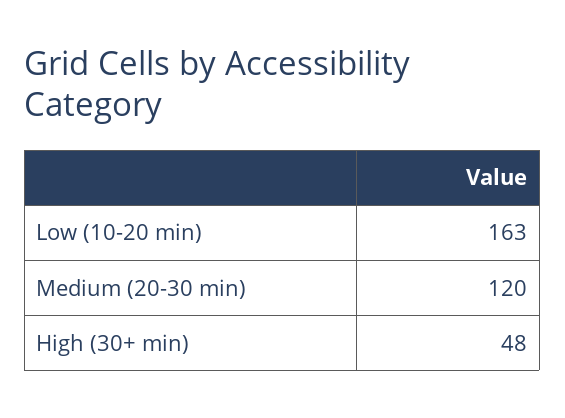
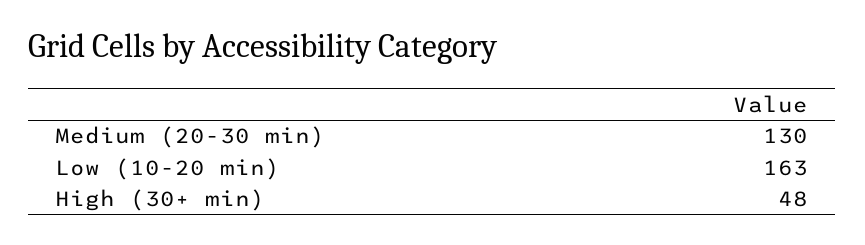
Medium (20-30 min): 120 -> 130

